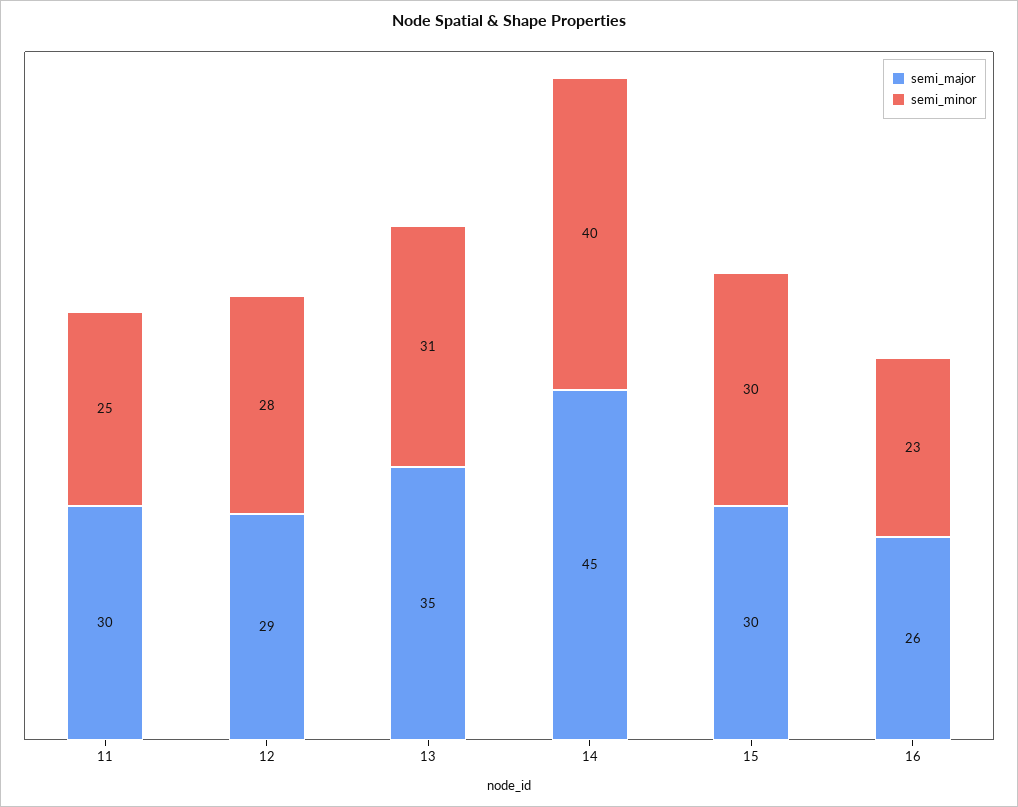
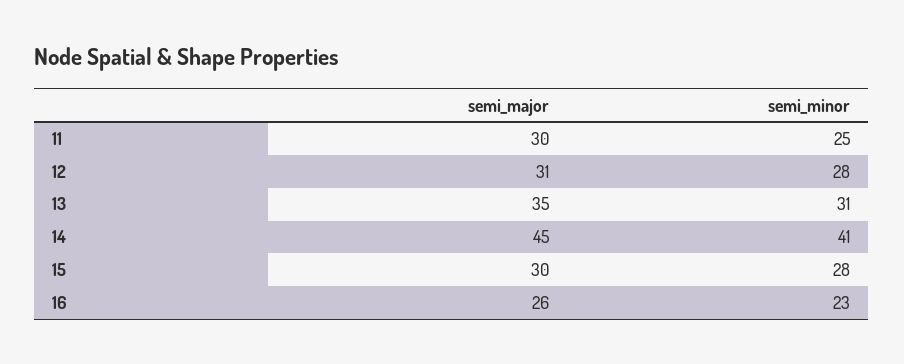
semi_major, 12: 29 -> 31
semi_minor, 14: 40 -> 41
semi_minor, 15: 30 -> 28

